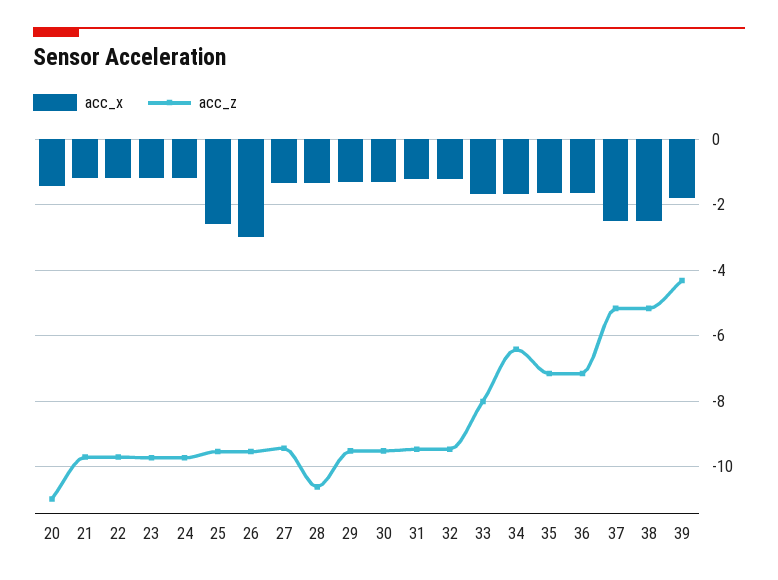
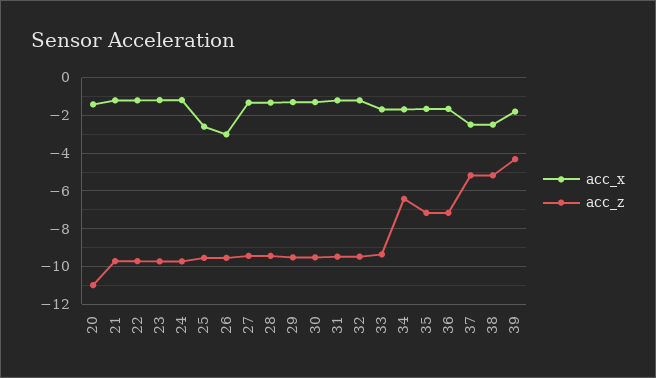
acc_z, 28: -10.6 -> -9.5
acc_z, 33: -8 -> -9.5

